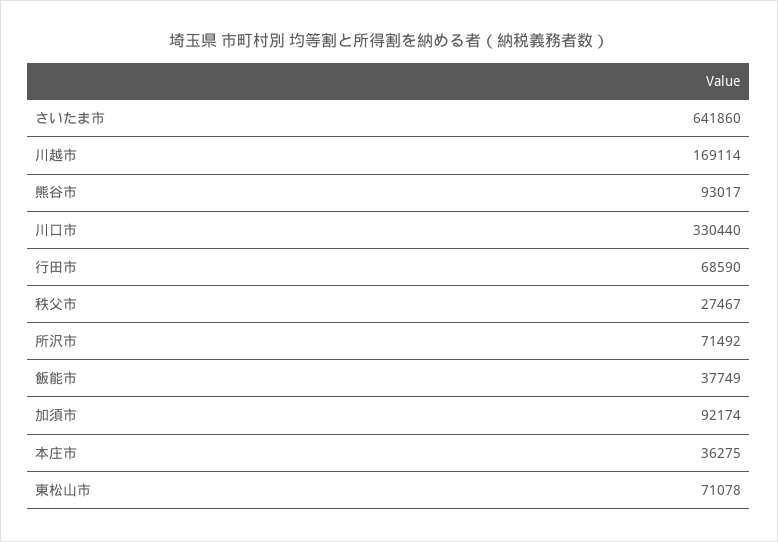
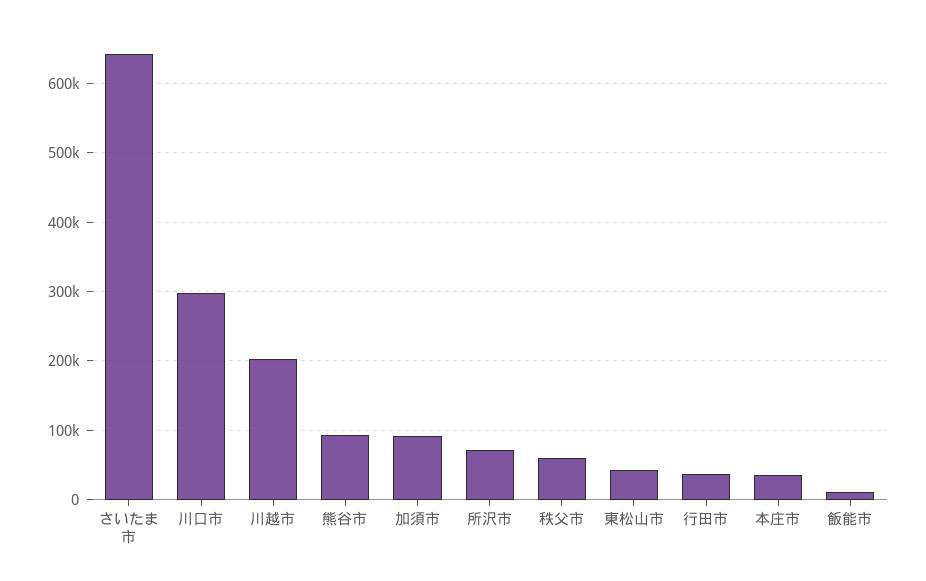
川越市: 169114 -> 200000
川口市: 330440 -> 300000
行田市: 68590 -> 40000
秩父市: 27467 -> 60000
飯能市: 37749 -> 10000
東松山市: 71078 -> 40000

